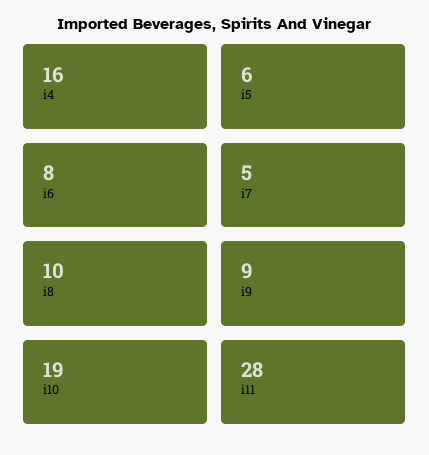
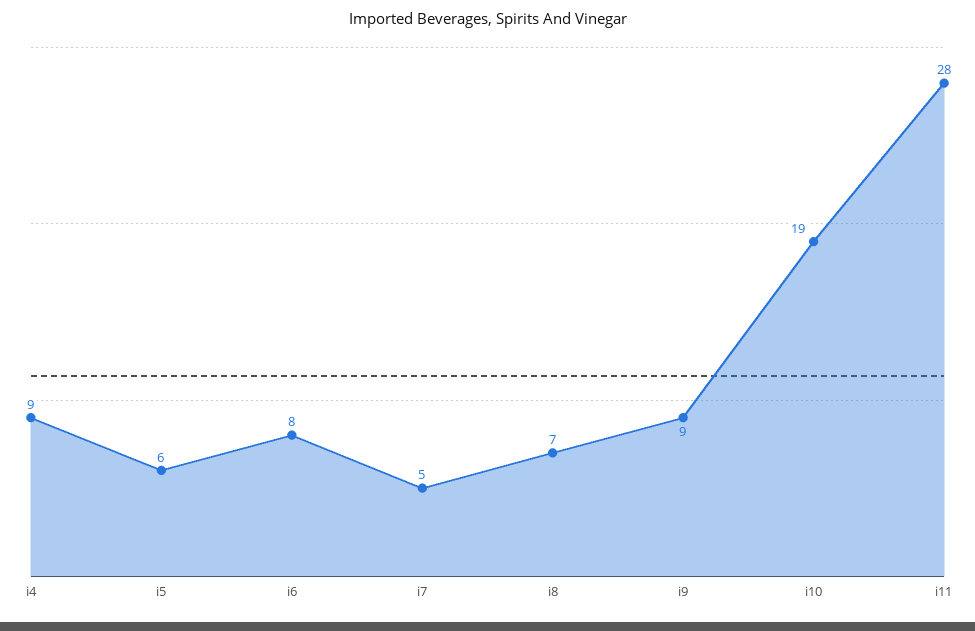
i4: 16 -> 9
i8: 10 -> 7

